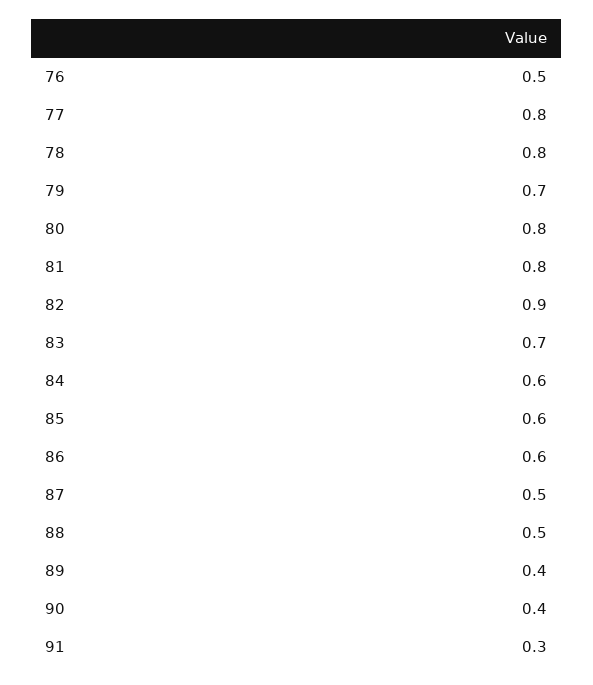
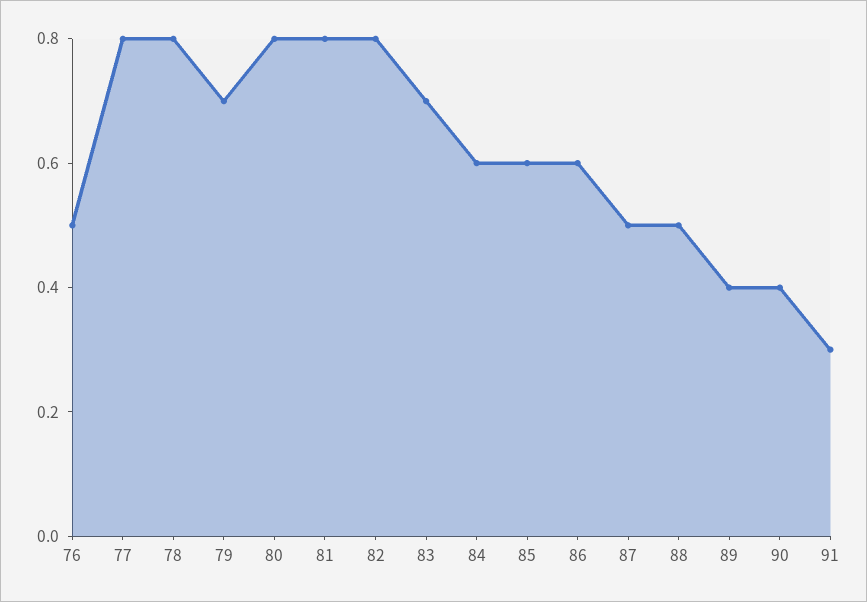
82: 0.9 -> 0.8

